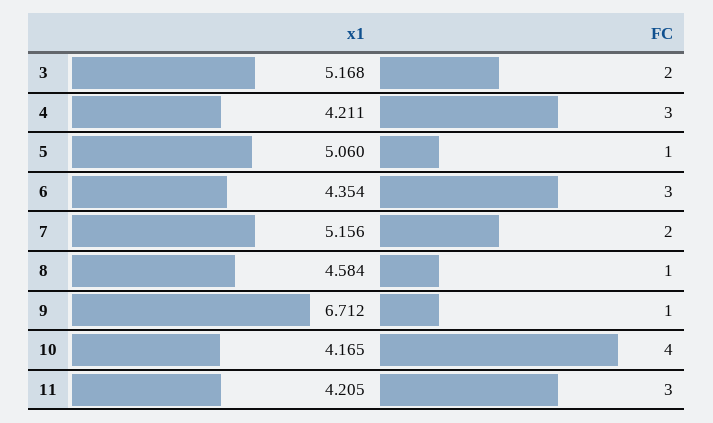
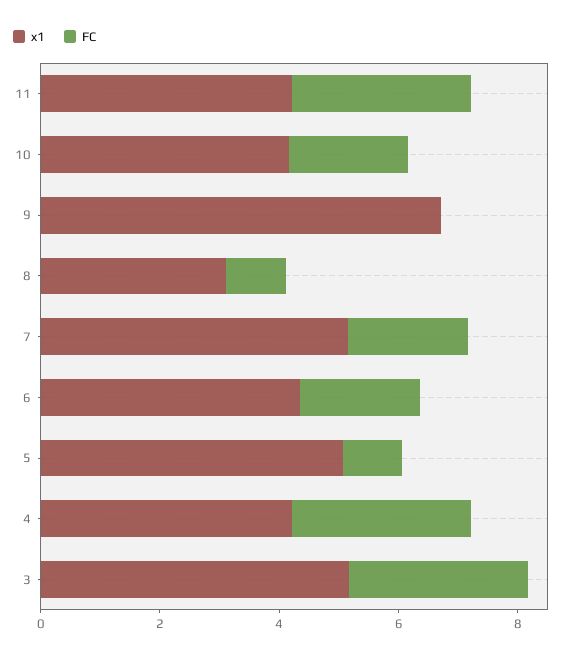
FC, 3: 2 -> 3
FC, 6: 3 -> 2
x1, 8: 4.584 -> 3
FC, 9: 1 -> 0
FC, 10: 4 -> 2

